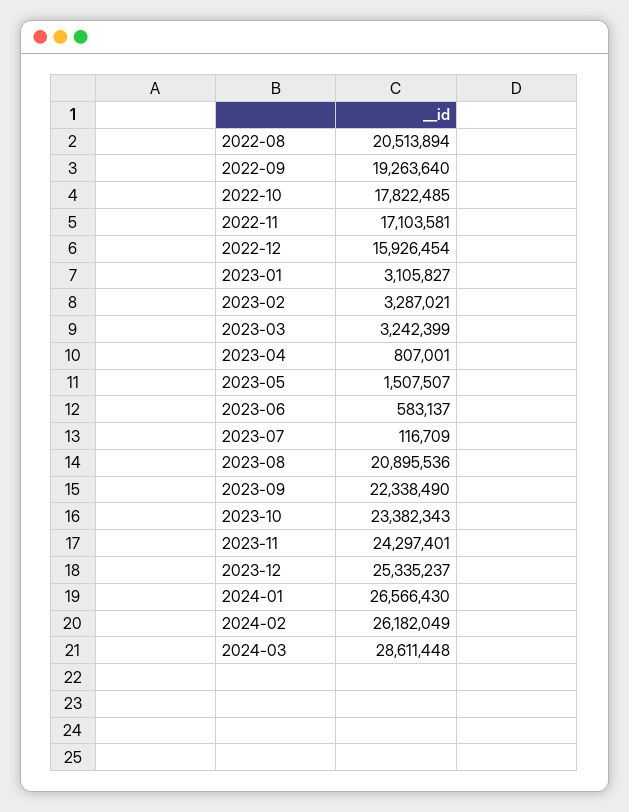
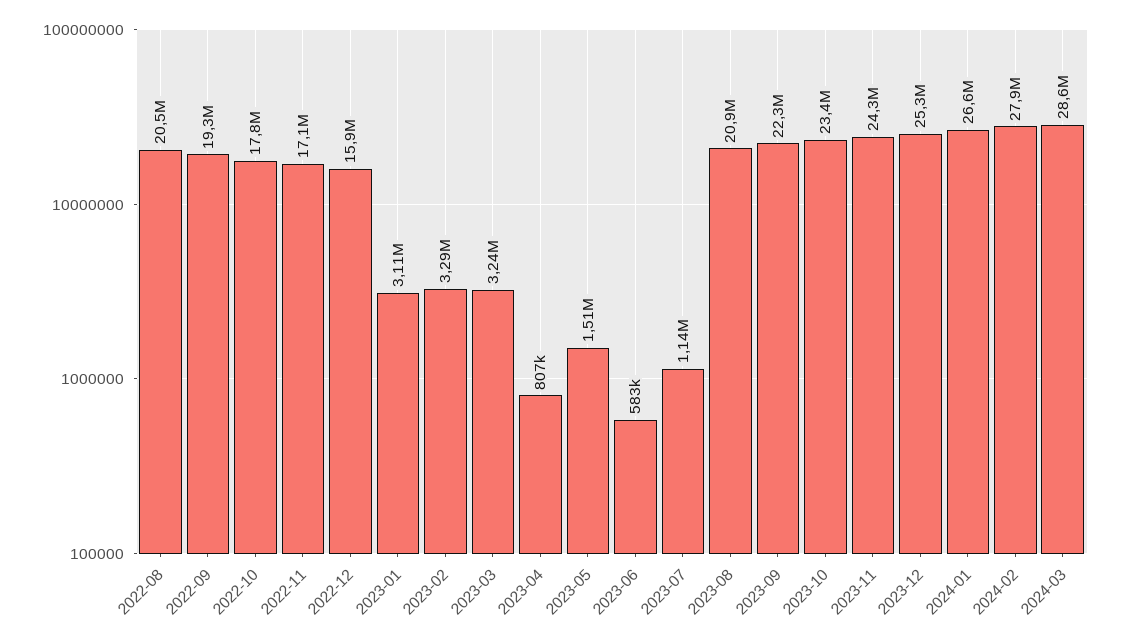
2023-07: 116709 -> 1140000
2024-02: 26182049 -> 27900000

